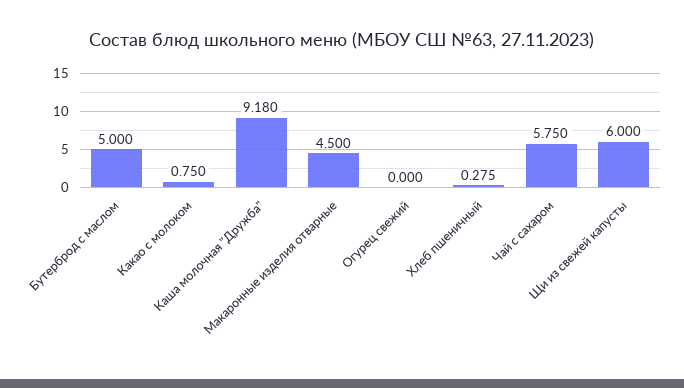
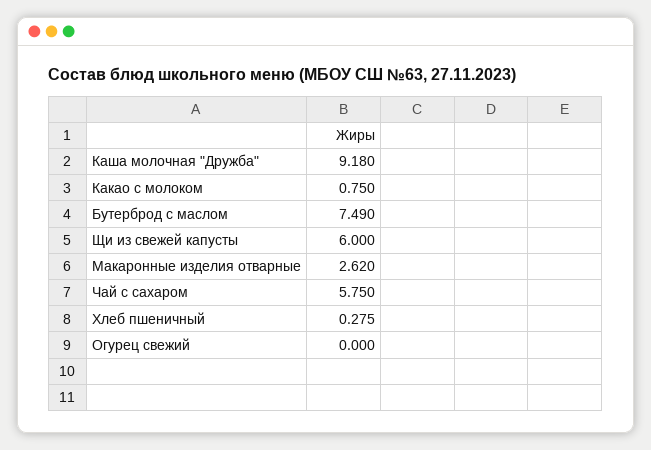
Бутерброд с маслом: 5 -> 7.49
Макаронные изделия отварные: 4.5 -> 2.62

